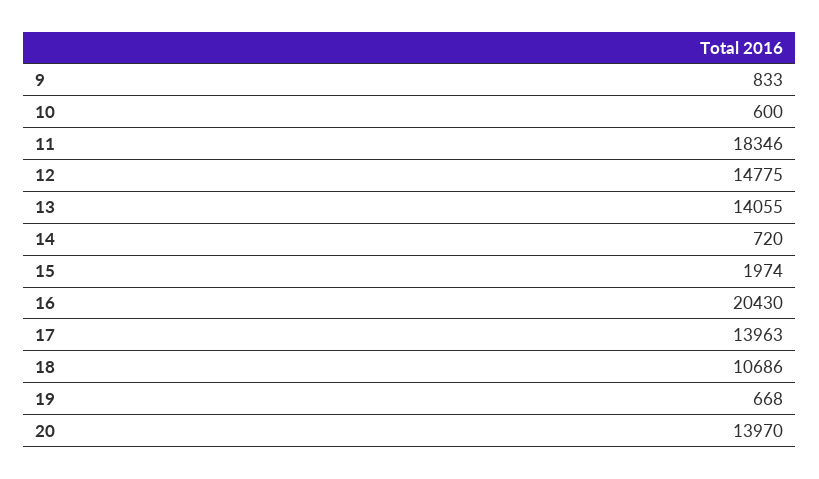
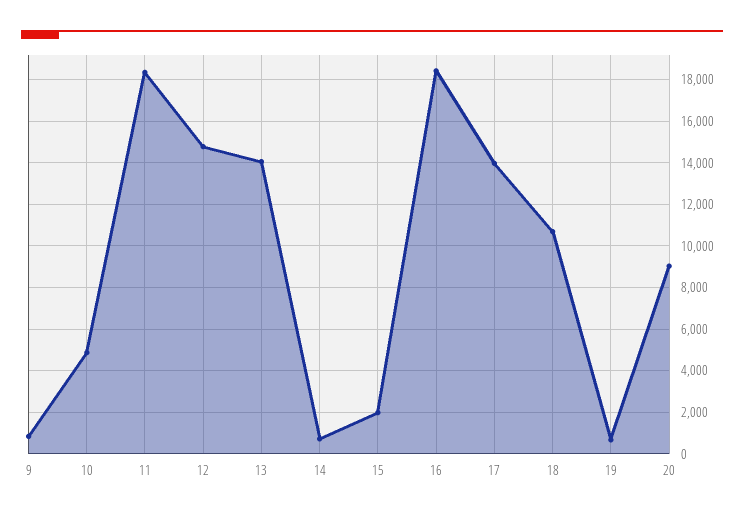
10: 600 -> 5000
16: 20430 -> 18500
20: 13970 -> 9000

